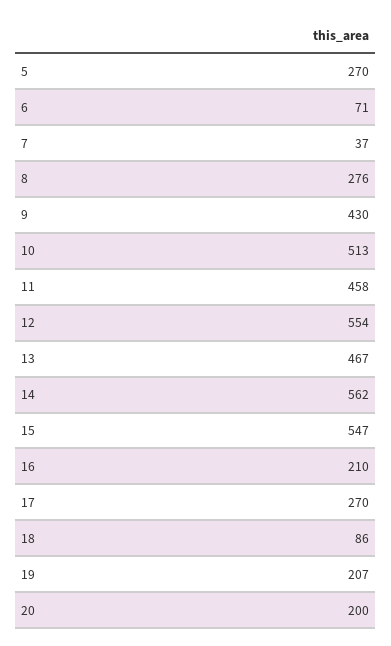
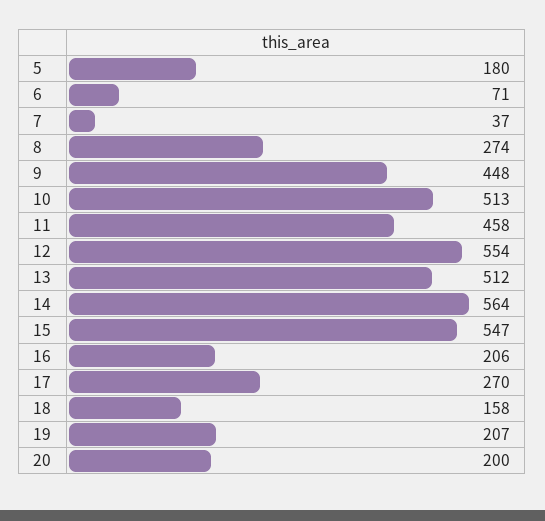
5: 270 -> 180
8: 276 -> 274
9: 430 -> 448
13: 467 -> 512
14: 562 -> 564
16: 210 -> 206
18: 86 -> 158

